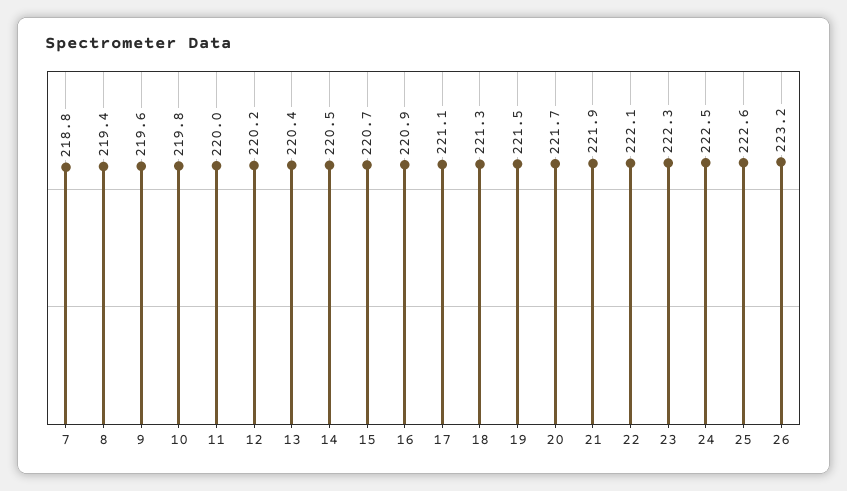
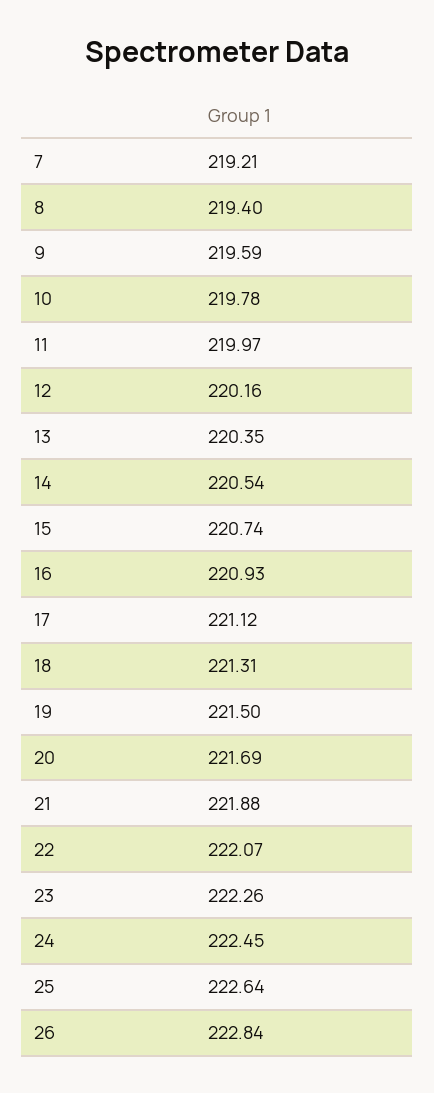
7: 218.8 -> 219.21
26: 223.2 -> 222.84

